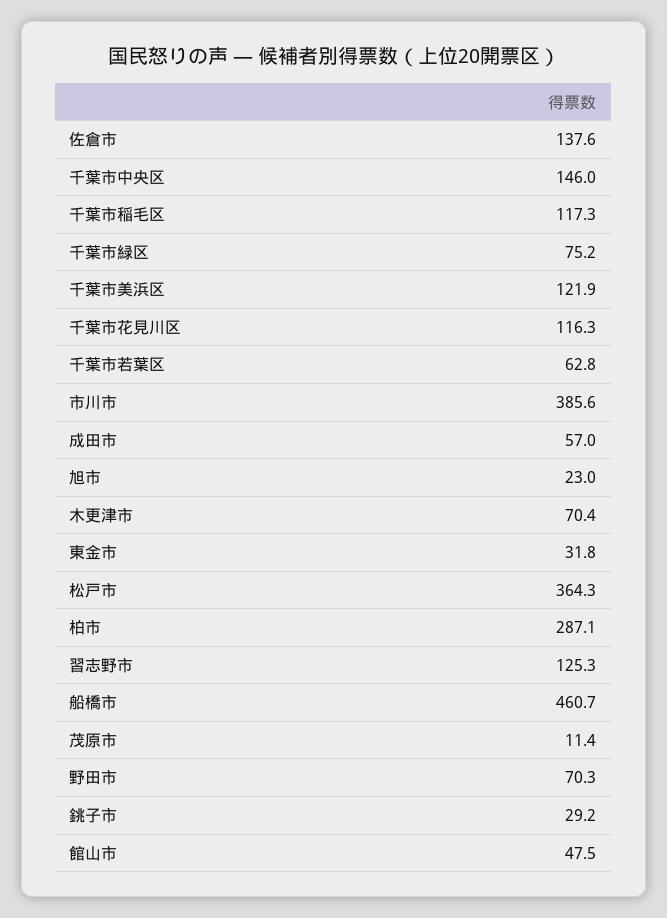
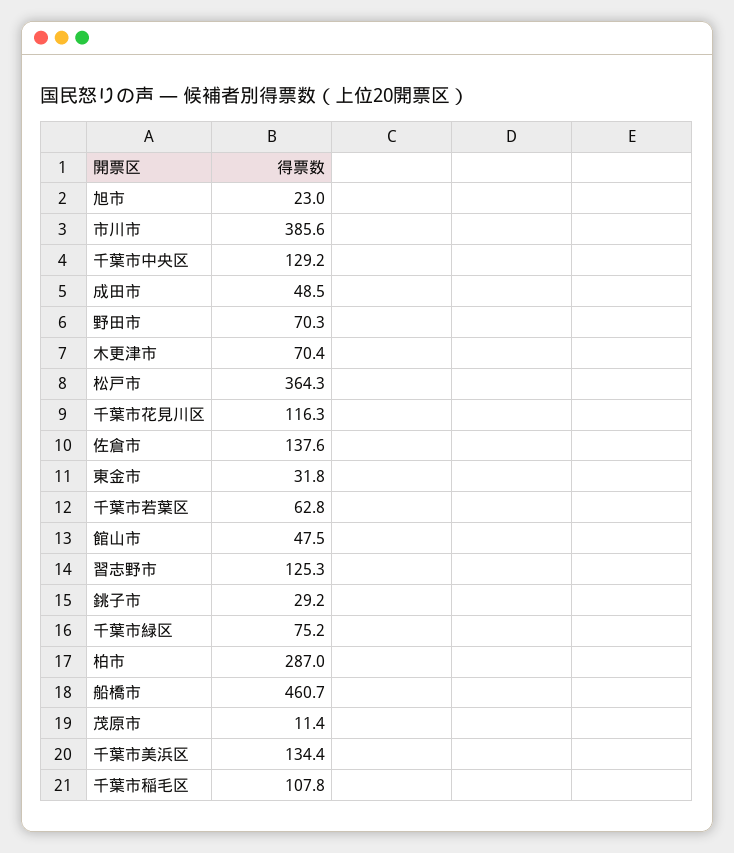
千葉市中央区: 146 -> 129.2
千葉市稲毛区: 117.3 -> 107.8
千葉市美浜区: 121.9 -> 134.4
成田市: 57 -> 48.5
柏市: 287.1 -> 287

